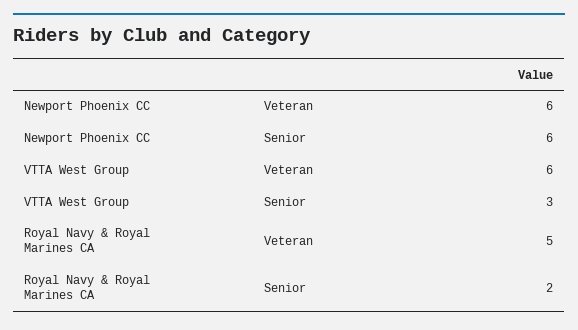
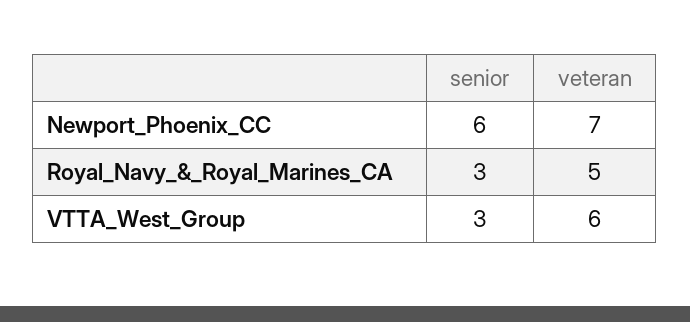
Newport Phoenix CC, Veteran: 6 -> 7
Royal Navy & Royal Marines CA, Senior: 2 -> 3

